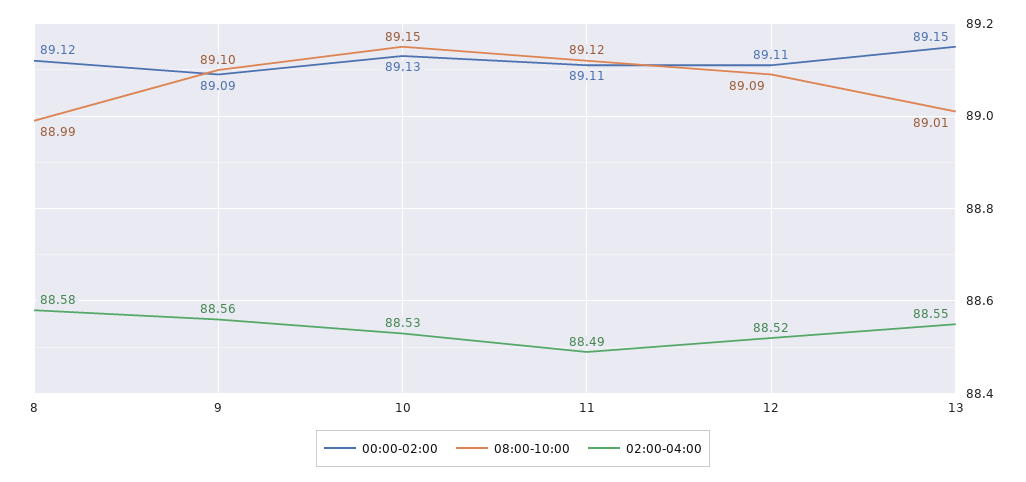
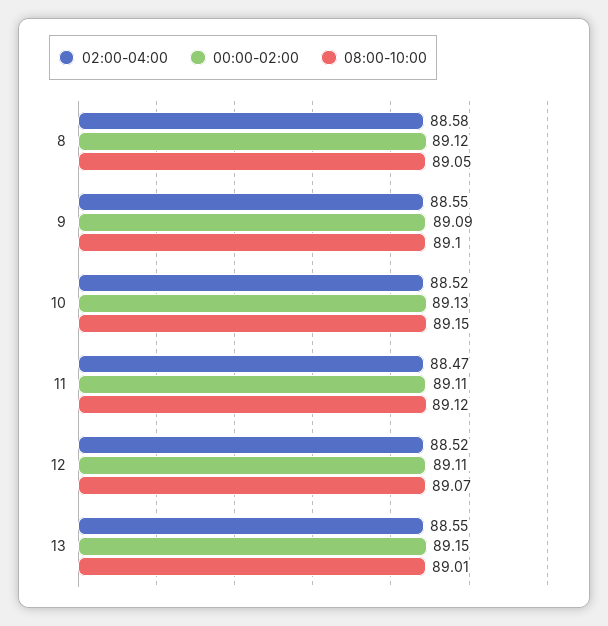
08:00-10:00, 8: 88.99 -> 89.05
02:00-04:00, 9: 88.56 -> 88.55
02:00-04:00, 10: 88.53 -> 88.52
02:00-04:00, 11: 88.49 -> 88.47
08:00-10:00, 12: 89.09 -> 89.07

